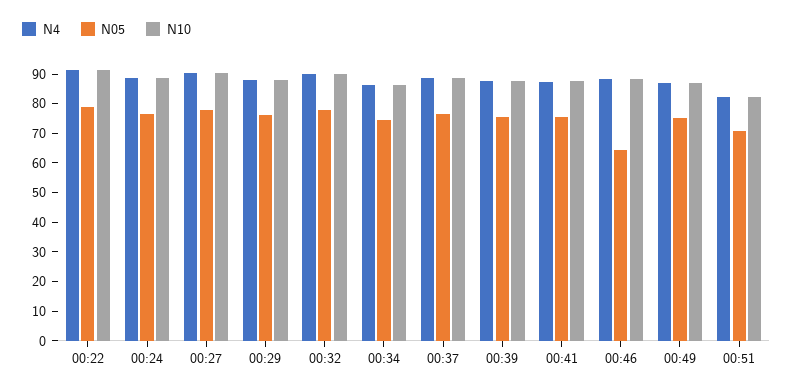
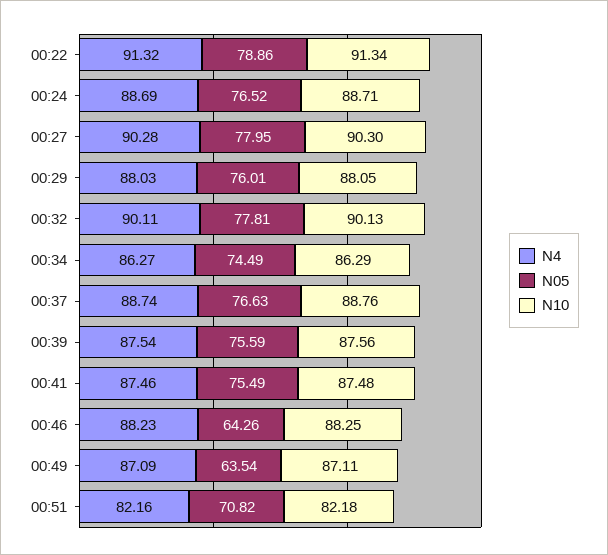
N05, 00:49: 75 -> 63.54

